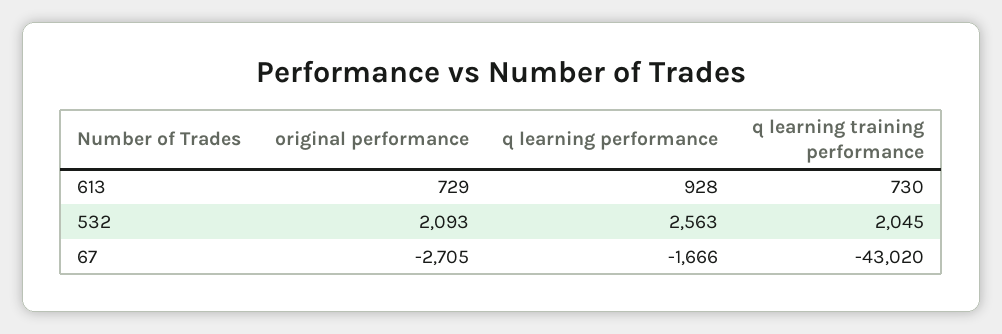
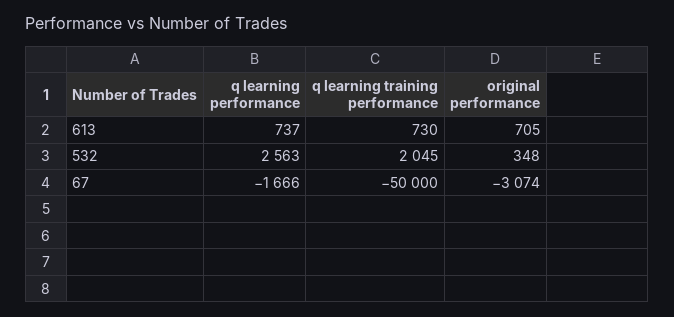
original performance, 613: 729 -> 705
q learning performance, 613: 928 -> 737
original performance, 532: 2093 -> 348
original performance, 67: -2705 -> -3074
q learning training performance, 67: -43020 -> -50000

